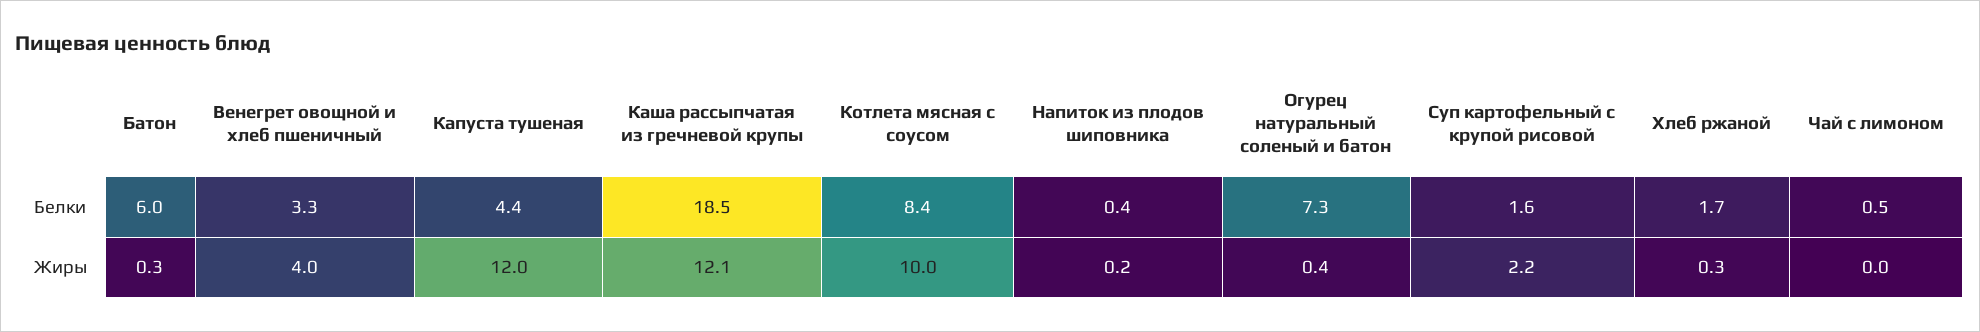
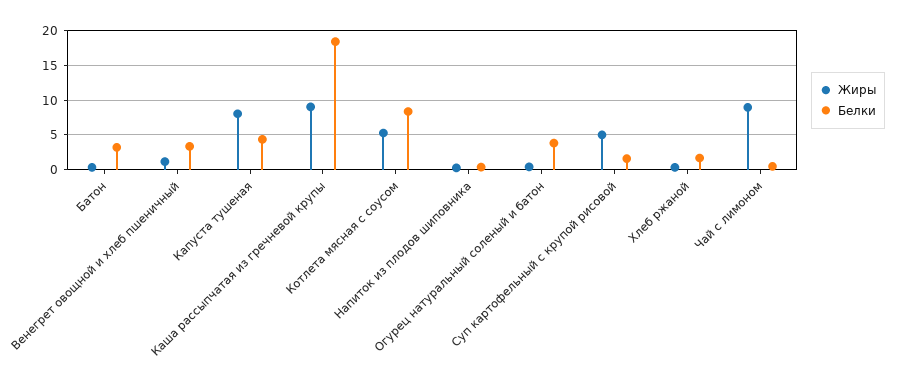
Белки, Батон: 6 -> 3
Белки, Огурец натуральный соленый и батон: 7.3 -> 4
Жиры, Венегрет овощной и хлеб пшеничный: 4 -> 1
Жиры, Капуста тушеная: 12 -> 8
Жиры, Каша рассыпчатая из гречневой крупы: 12.1 -> 9
Жиры, Котлета мясная с соусом: 10 -> 5
Жиры, Суп картофельный с крупой рисовой: 2.2 -> 5
Жиры, Чай с лимоном: 0 -> 9

